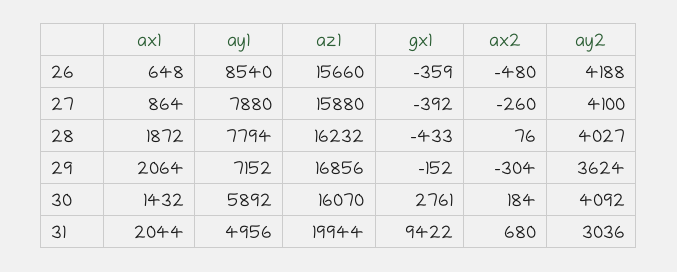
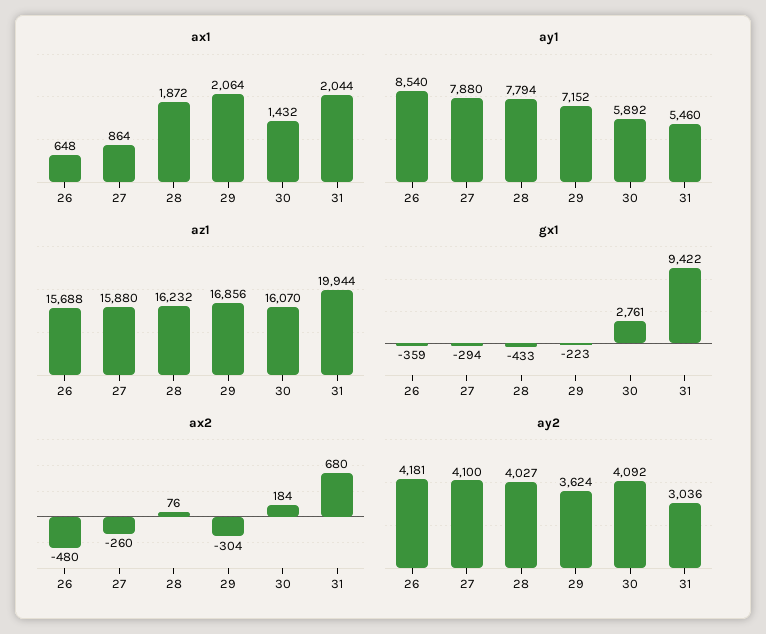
az1, 26: 15660 -> 15688
ay2, 26: 4188 -> 4181
gx1, 27: -392 -> -294
gx1, 29: -152 -> -223
ay1, 31: 4956 -> 5460

